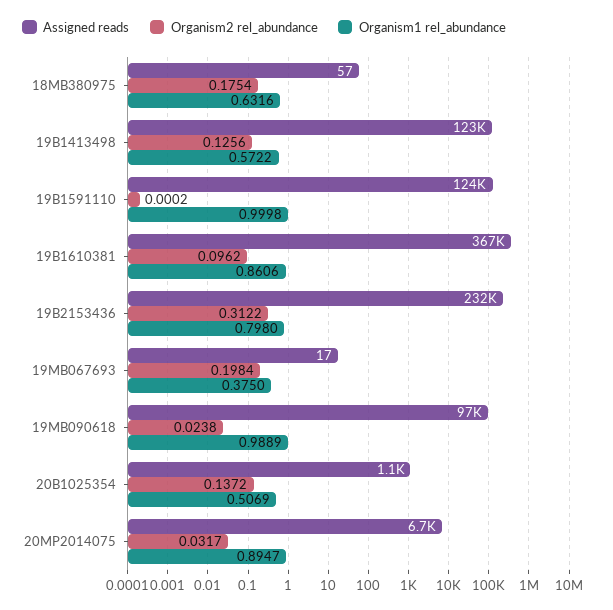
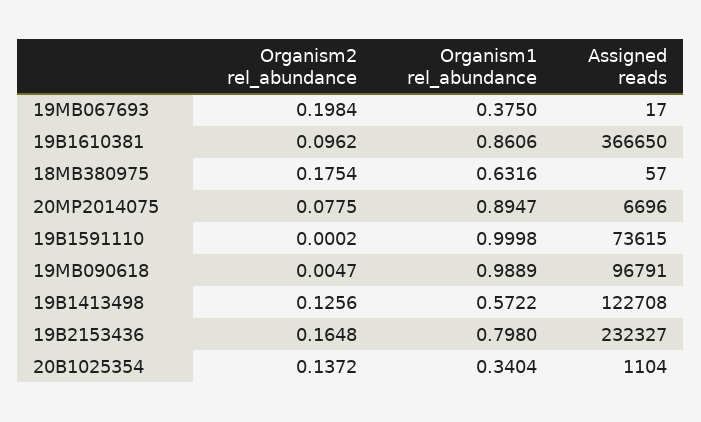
Assigned reads, 19B1591110: 124000 -> 73615
Organism2 rel_abundance, 19B2153436: 0.3122 -> 0.1648
Organism2 rel_abundance, 19MB090618: 0.0238 -> 0.0047
Organism1 rel_abundance, 20B1025354: 0.5069 -> 0.3404
Organism2 rel_abundance, 20MP2014075: 0.0317 -> 0.0775

